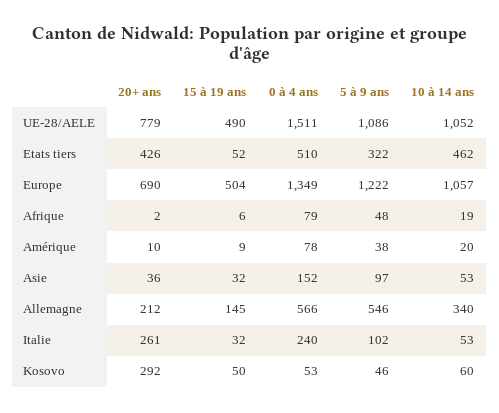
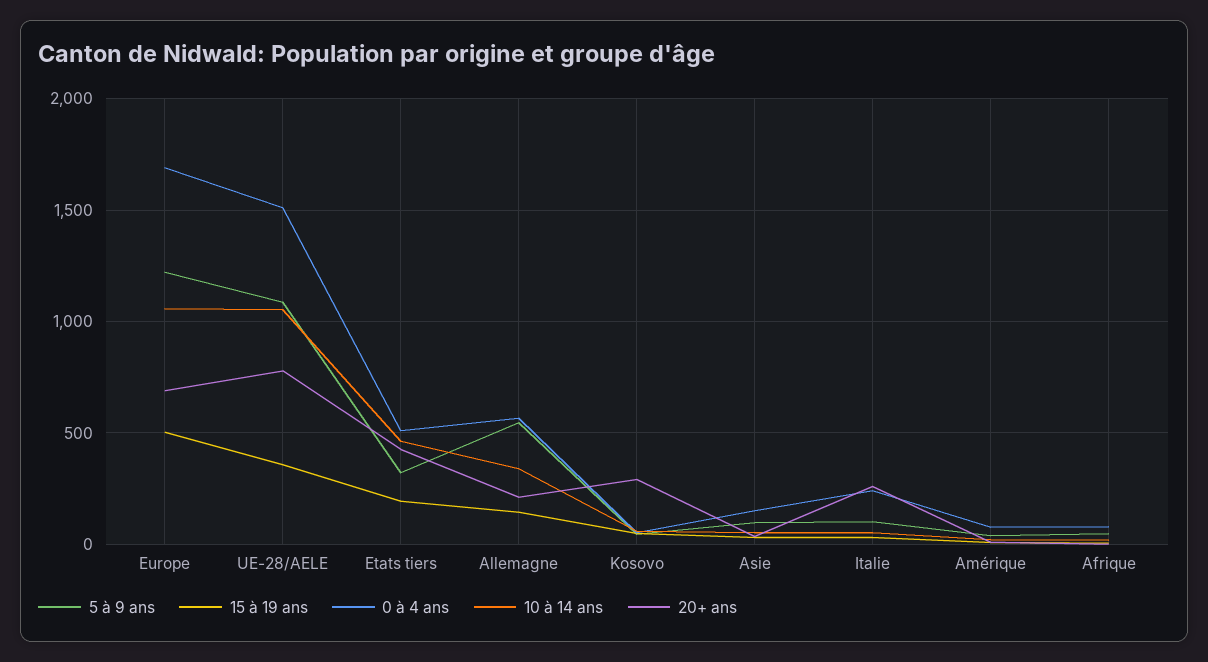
15 à 19 ans, UE-28/AELE: 490 -> 350
15 à 19 ans, Etats tiers: 52 -> 200
0 à 4 ans, Europe: 1349 -> 1700

